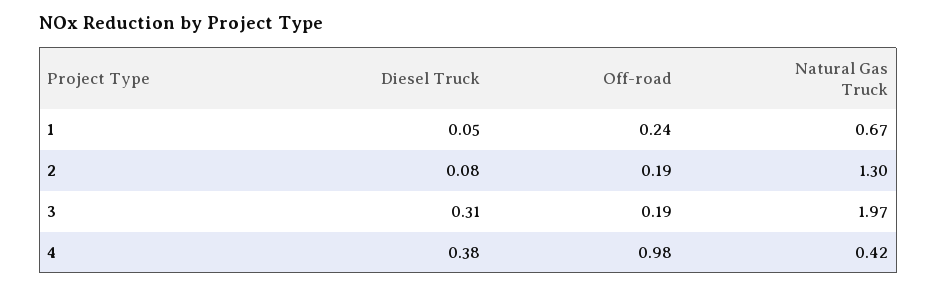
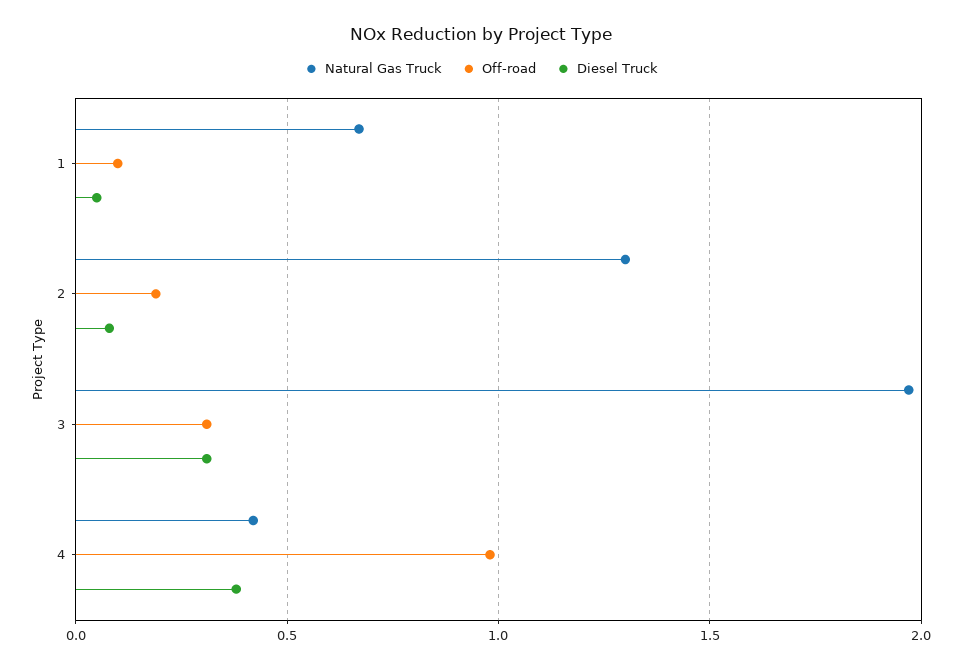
Off-road, 1: 0.24 -> 0.1
Off-road, 3: 0.19 -> 0.3

